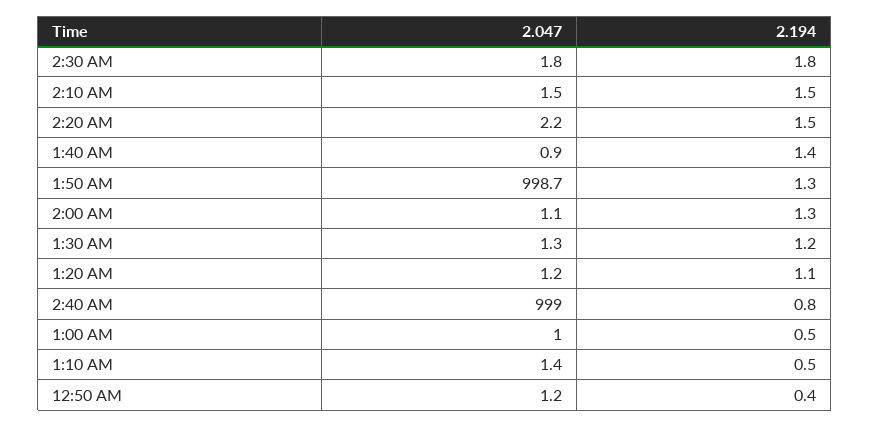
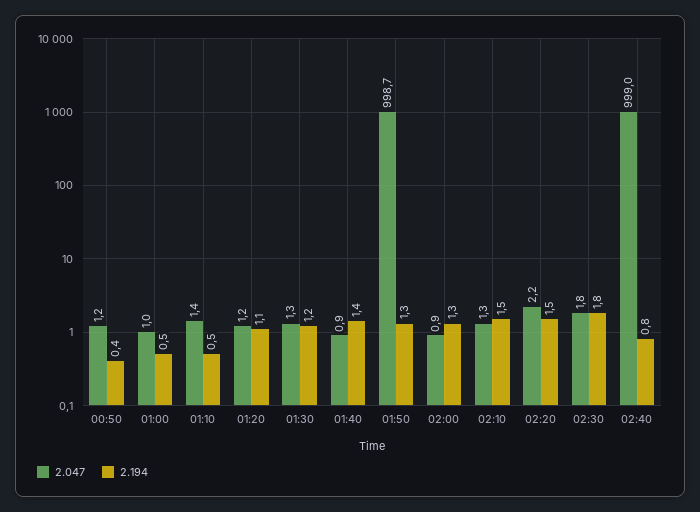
2.047, 2:10 AM: 1.5 -> 1.3
2.047, 2:00 AM: 1.1 -> 0.9

